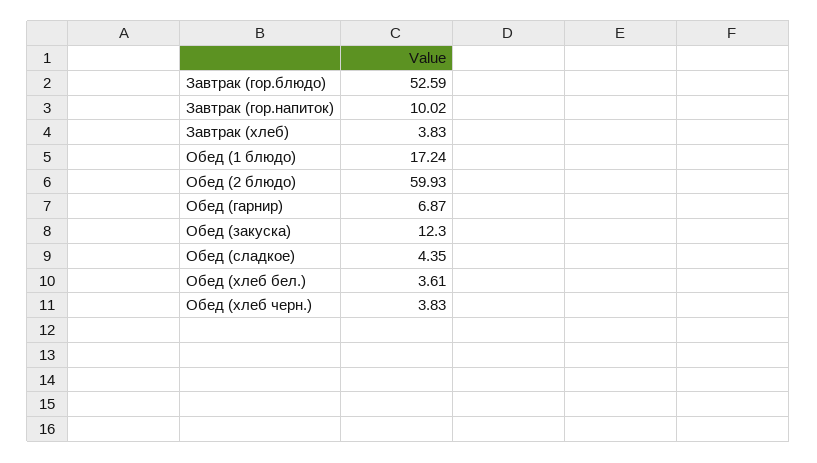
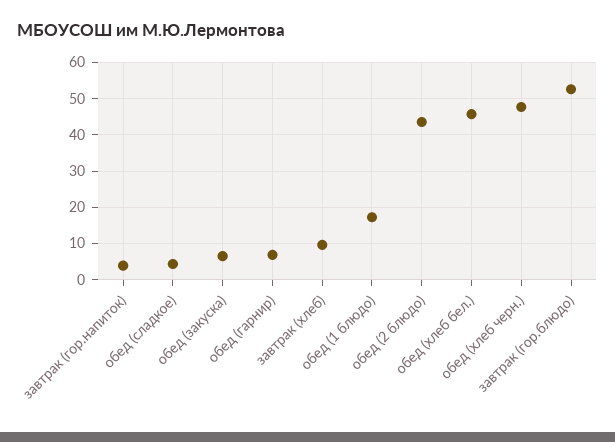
Завтрак (гор.напиток): 10.02 -> 4
Завтрак (хлеб): 3.83 -> 10
Обед (2 блюдо): 59.93 -> 44
Обед (закуска): 12.3 -> 6
Обед (хлеб бел.): 3.61 -> 46
Обед (хлеб черн.): 3.83 -> 48

